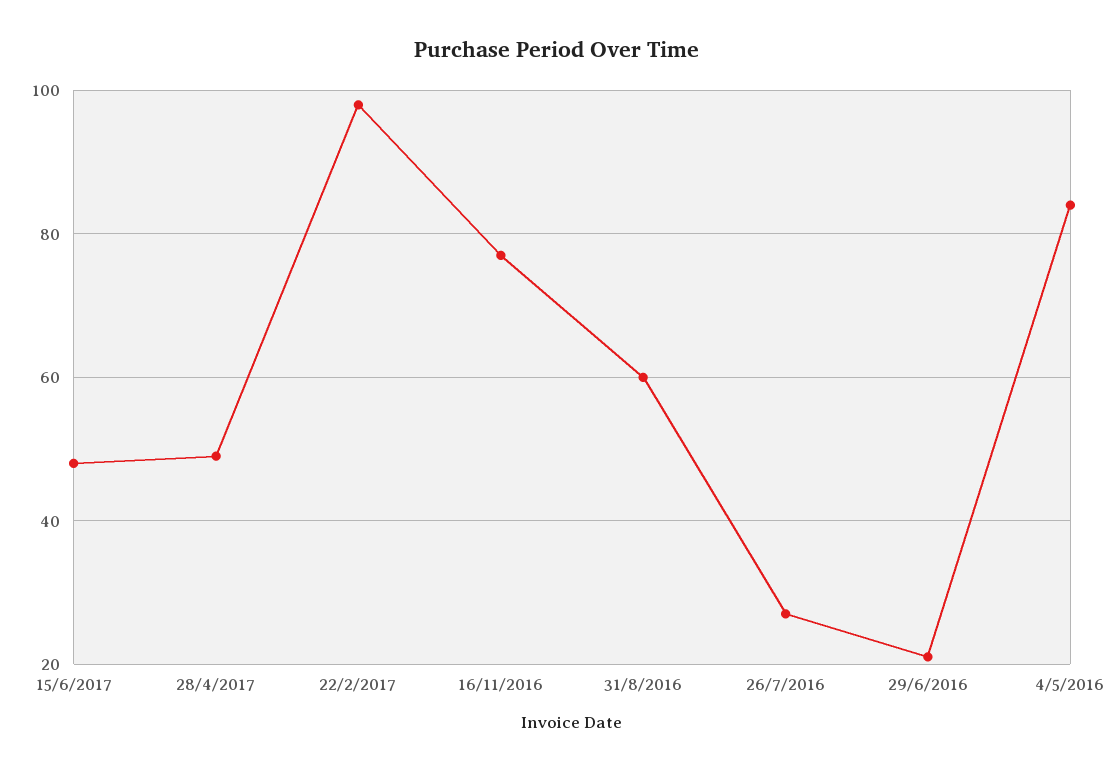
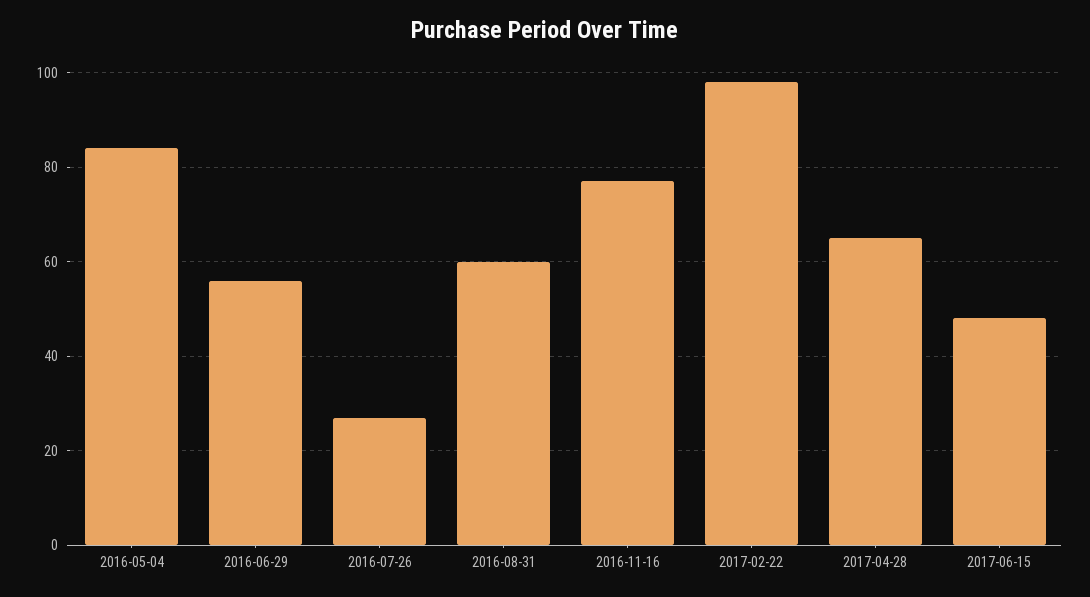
28/4/2017: 50 -> 65
29/6/2016: 20 -> 55

